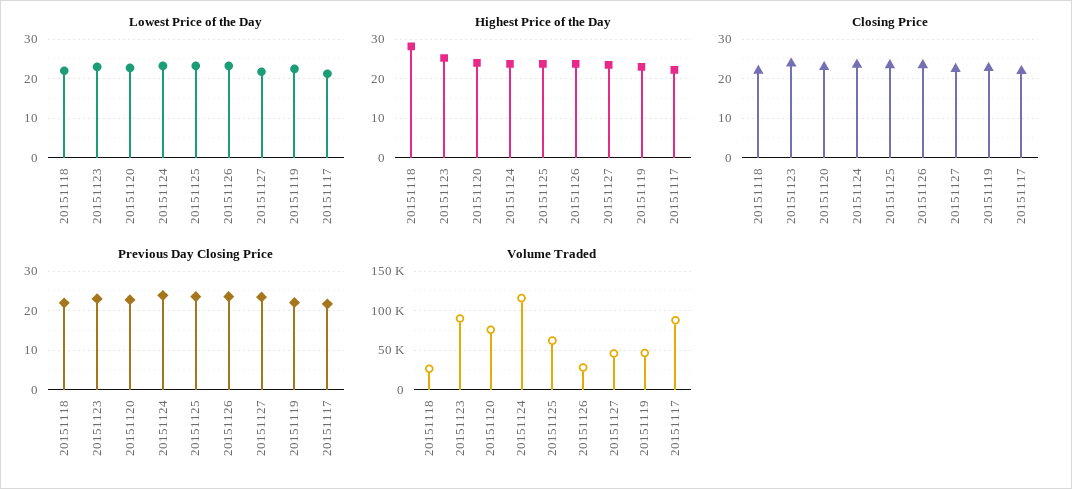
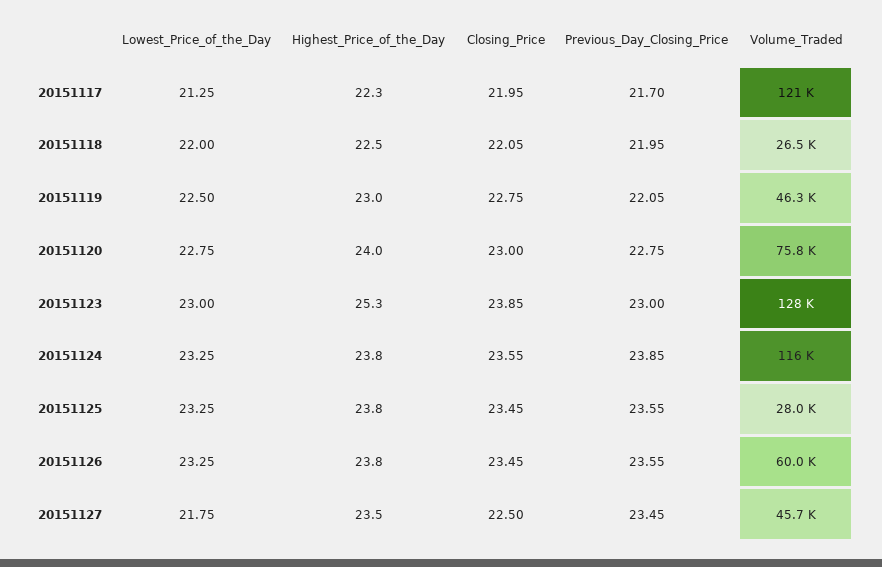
Highest Price of the Day, 20151118: 28 -> 22.5
Volume Traded, 20151123: 90000 -> 128000
Volume Traded, 20151125: 60000 -> 28000
Volume Traded, 20151126: 30000 -> 60000
Volume Traded, 20151117: 90000 -> 121000

